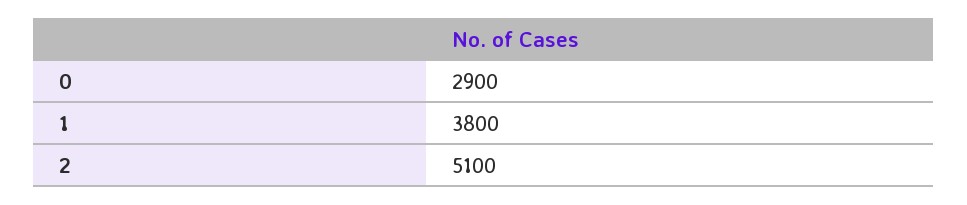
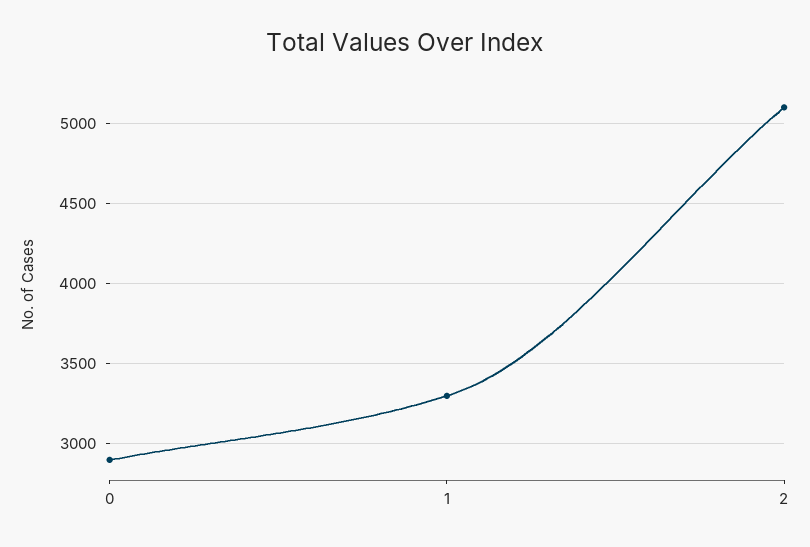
1: 3800 -> 3300

